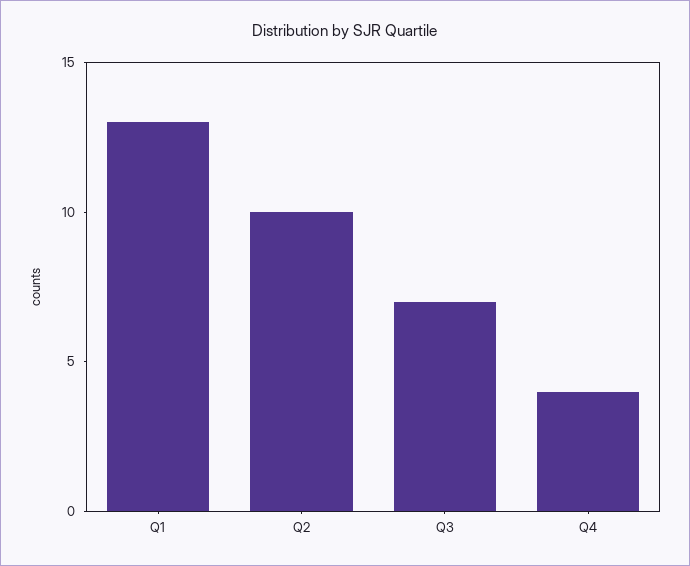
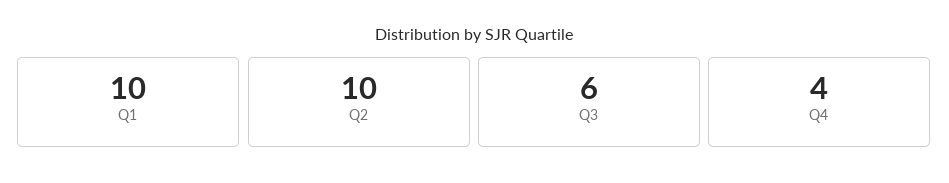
Q1: 13 -> 10
Q3: 7 -> 6

